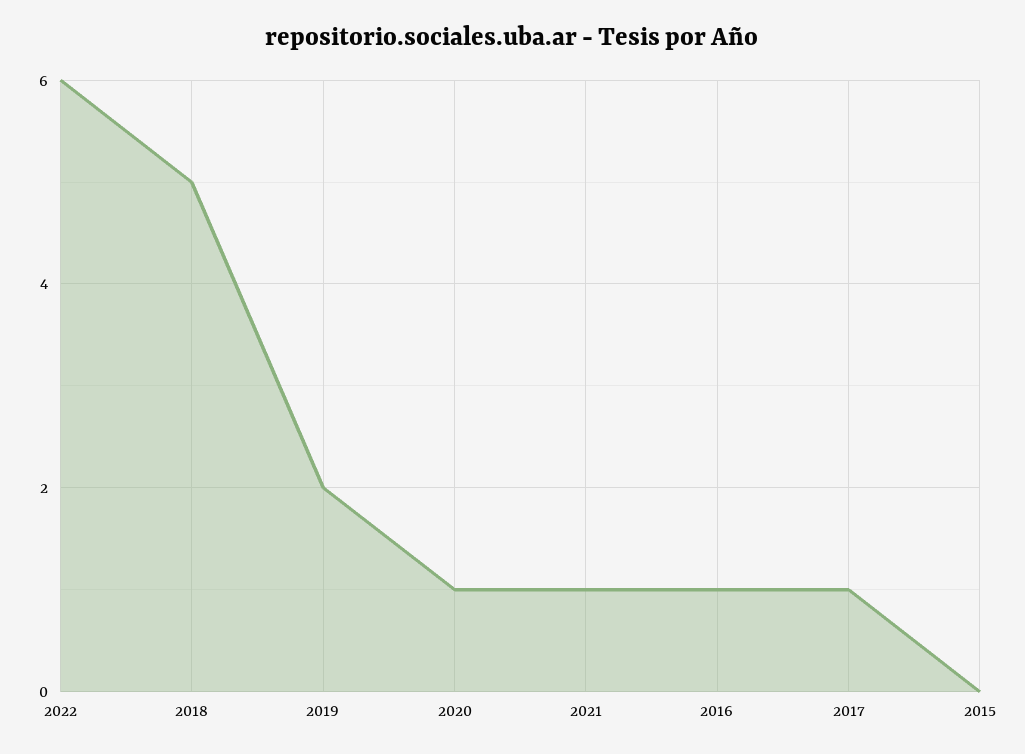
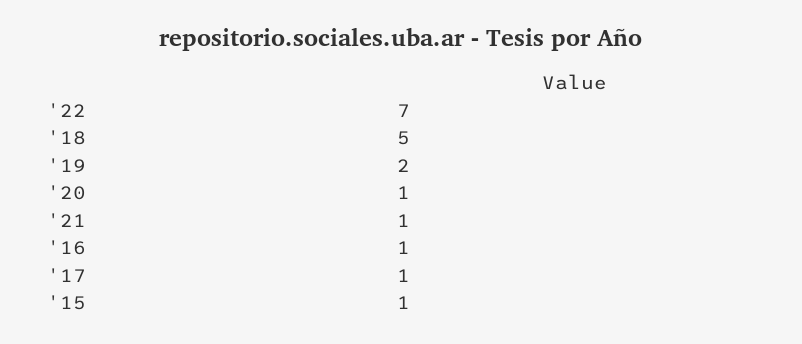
2022: 6 -> 7
2015: 0 -> 1

